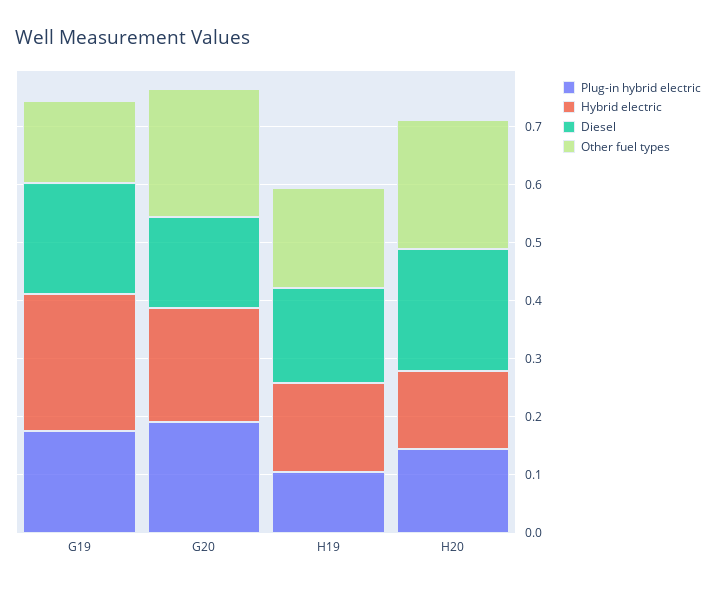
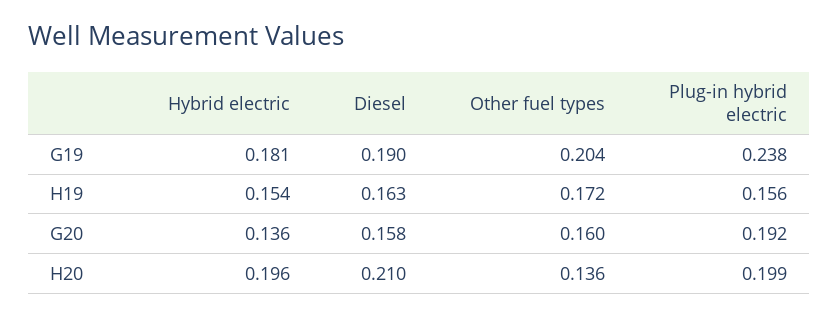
Plug-in hybrid electric, G19: 0.18 -> 0.238
Hybrid electric, G19: 0.24 -> 0.181
Other fuel types, G19: 0.14 -> 0.204
Hybrid electric, G20: 0.2 -> 0.136
Other fuel types, G20: 0.22 -> 0.16
Plug-in hybrid electric, H19: 0.1 -> 0.156
Plug-in hybrid electric, H20: 0.14 -> 0.199
Hybrid electric, H20: 0.14 -> 0.196
Other fuel types, H20: 0.22 -> 0.136

